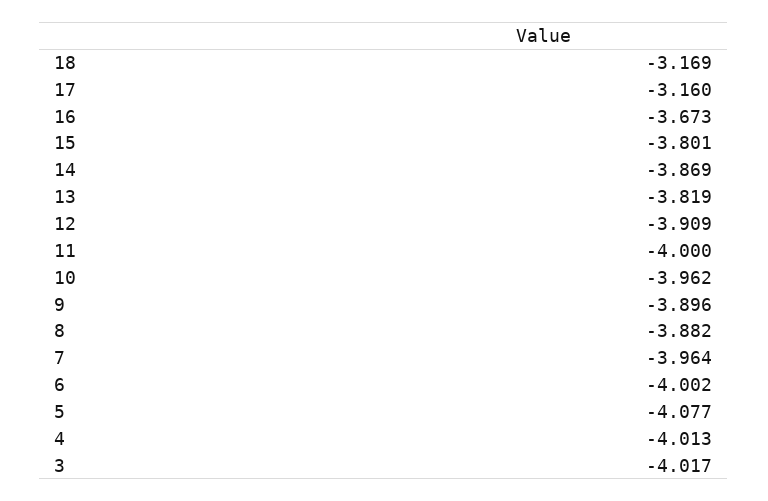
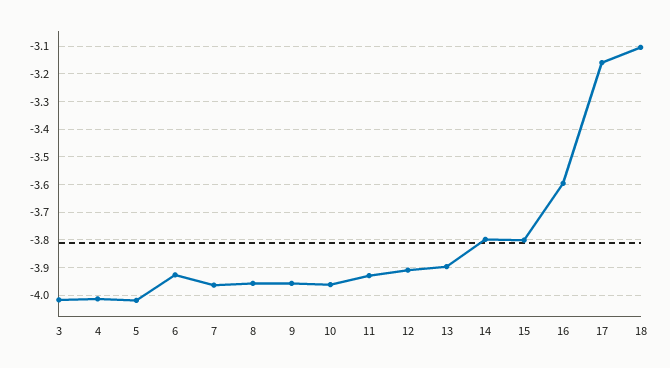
18: -3.169 -> -3.1
16: -3.673 -> -3.6
14: -3.869 -> -3.8
13: -3.819 -> -3.9
11: -4 -> -3.925
9: -3.896 -> -3.95
8: -3.882 -> -3.95
6: -4.002 -> -3.925
5: -4.077 -> -4.025

